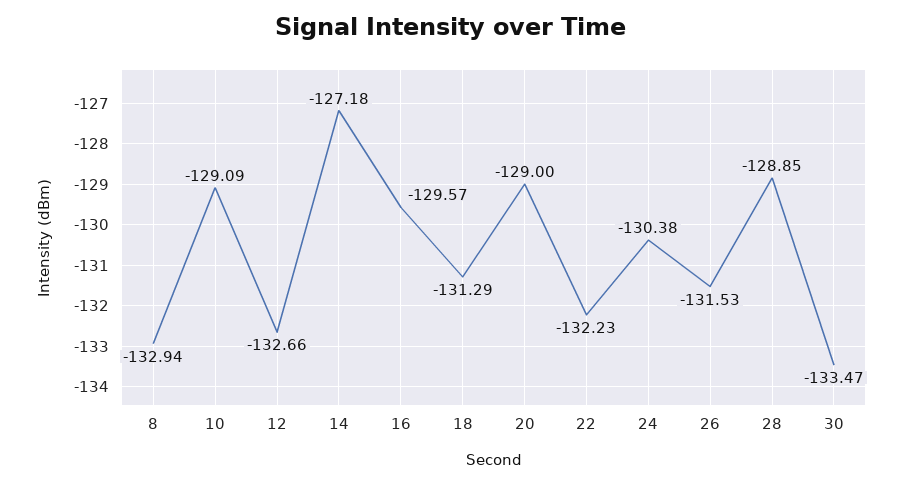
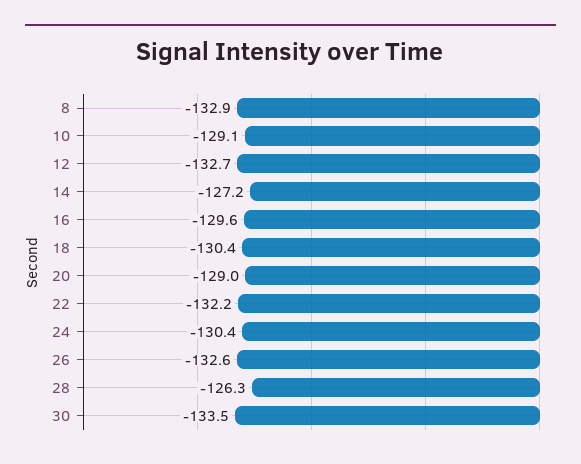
18: -131.29 -> -130.4
26: -131.53 -> -132.6
28: -128.85 -> -126.3

